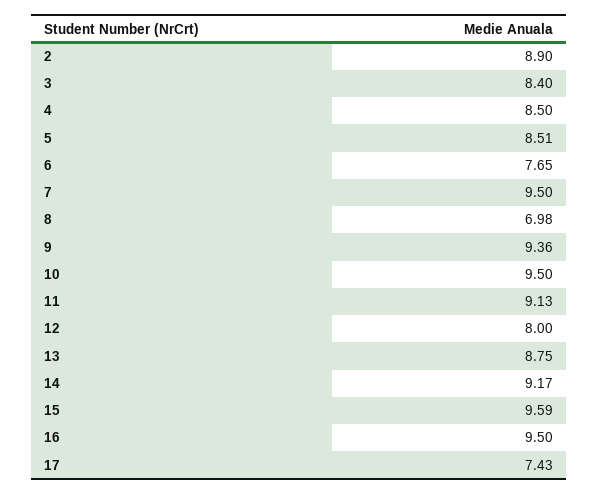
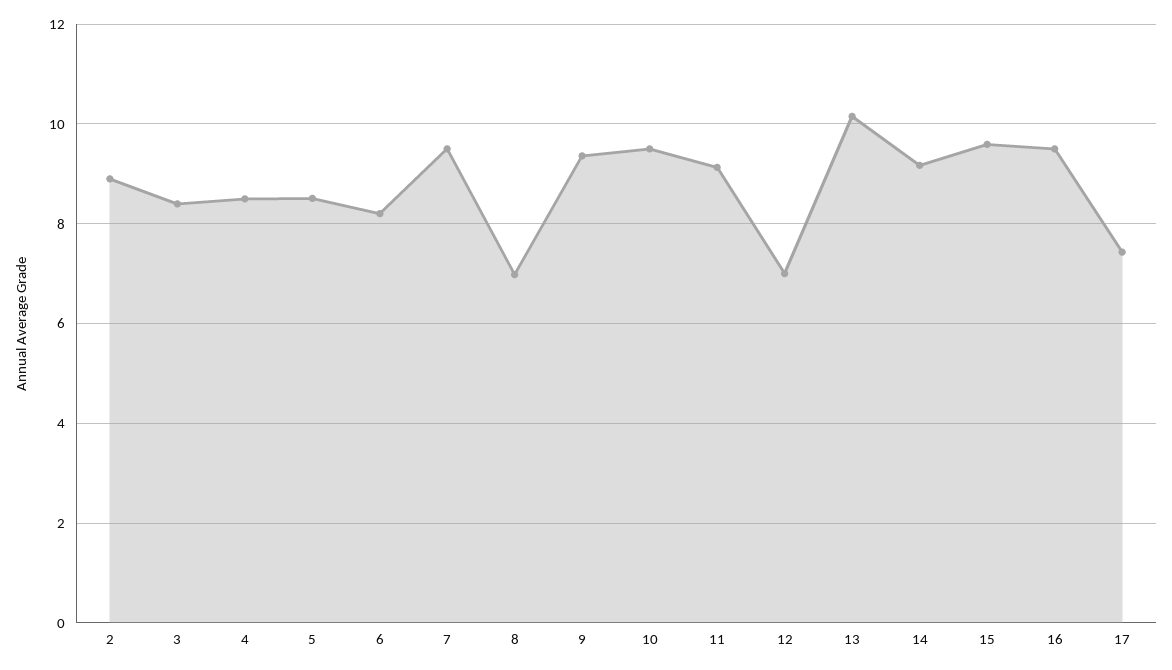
6: 7.65 -> 8.2
12: 8 -> 7
13: 8.75 -> 10.2

